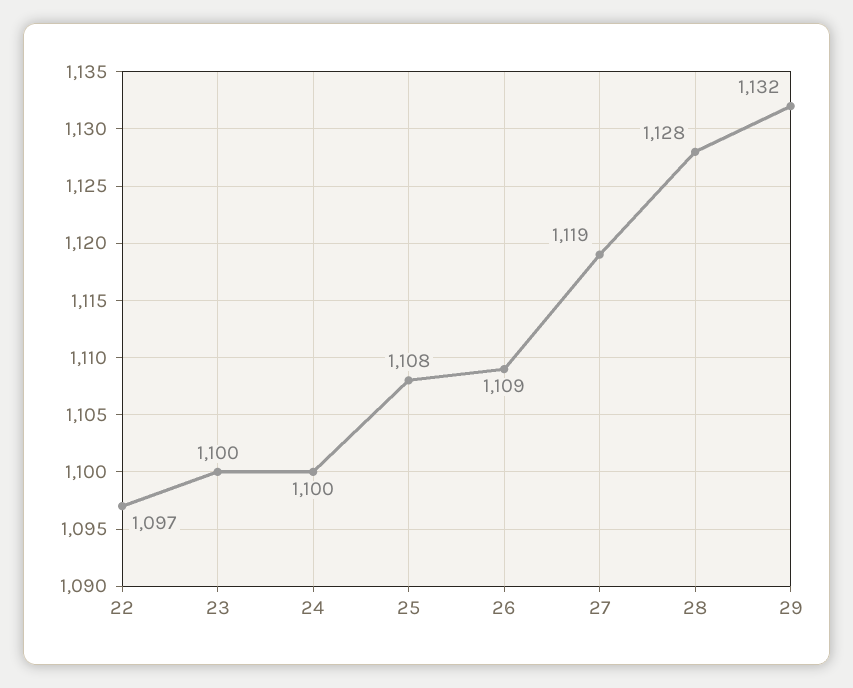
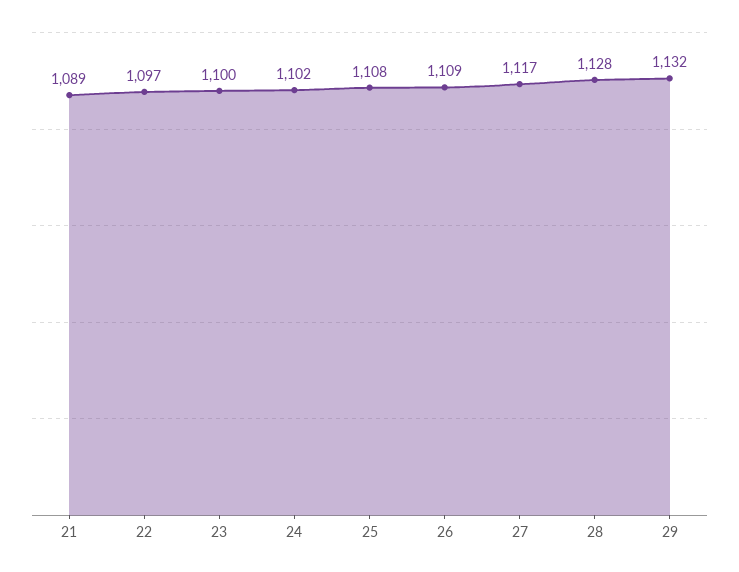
24: 1100 -> 1102
27: 1119 -> 1117
21: none -> 1089

